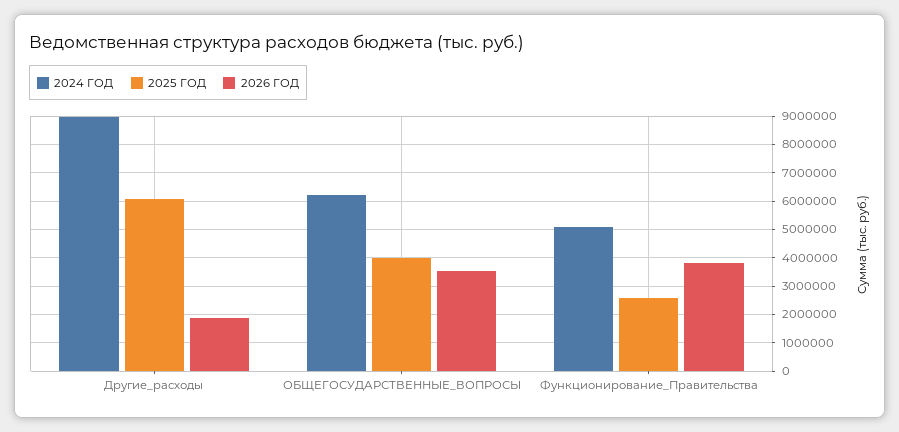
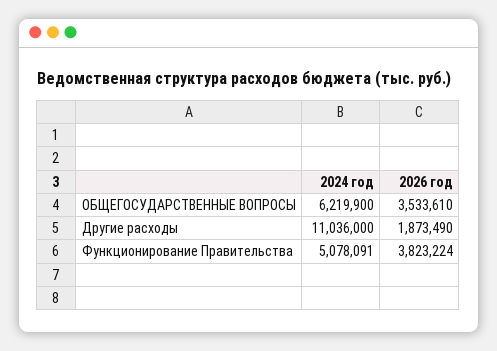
2024 ГОД, Другие_расходы: 9000000 -> 11036000
2025 ГОД, Другие_расходы: 6000000 -> none
2025 ГОД, ОБЩЕГОСУДАРСТВЕННЫЕ_ВОПРОСЫ: 4000000 -> none
2025 ГОД, Функционирование_Правительства: 2500000 -> none

